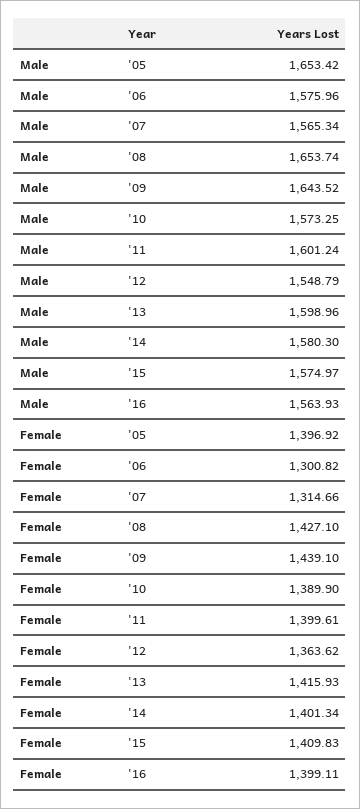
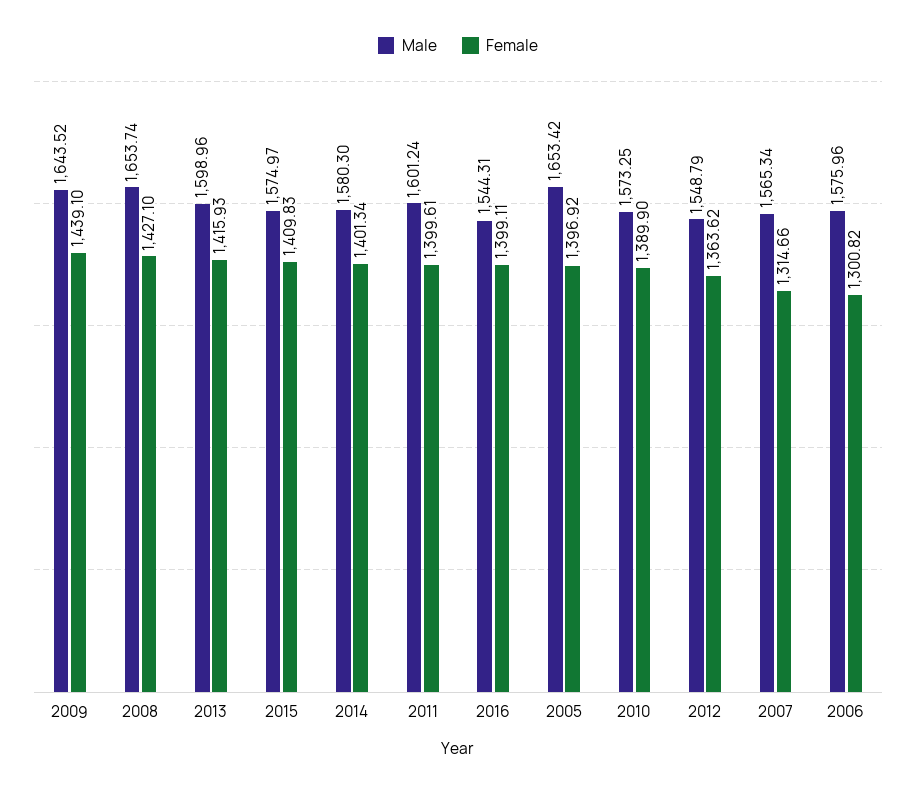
Male, '16: 1563.93 -> 1544.31

